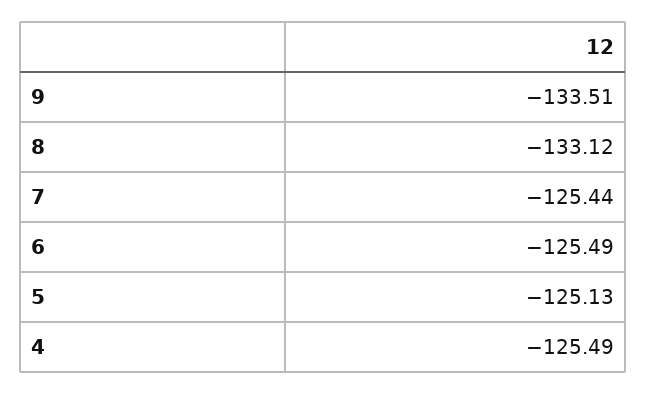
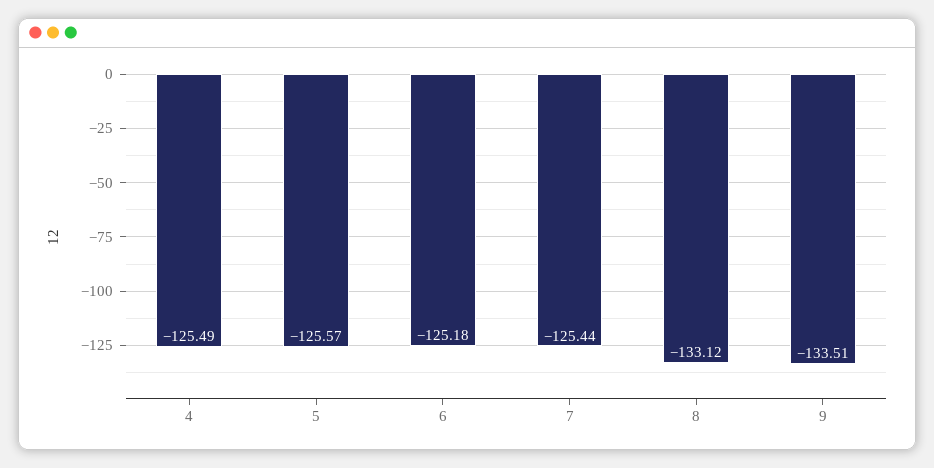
6: -125.49 -> -125.18
5: -125.13 -> -125.57

